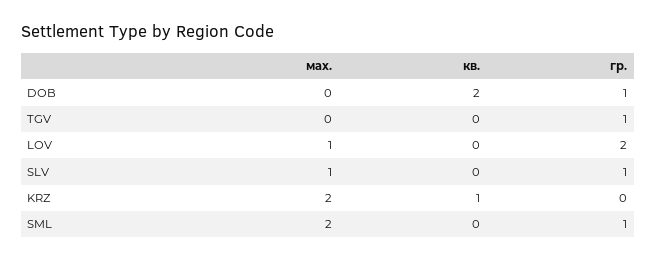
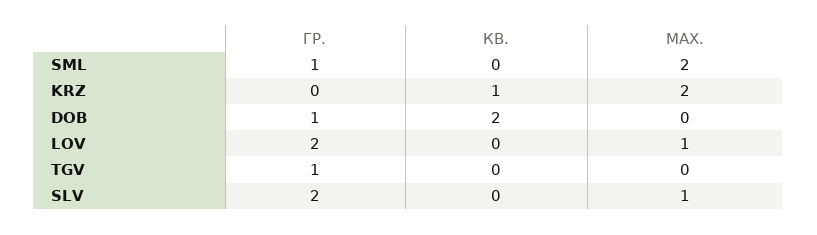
гр., SLV: 1 -> 2

